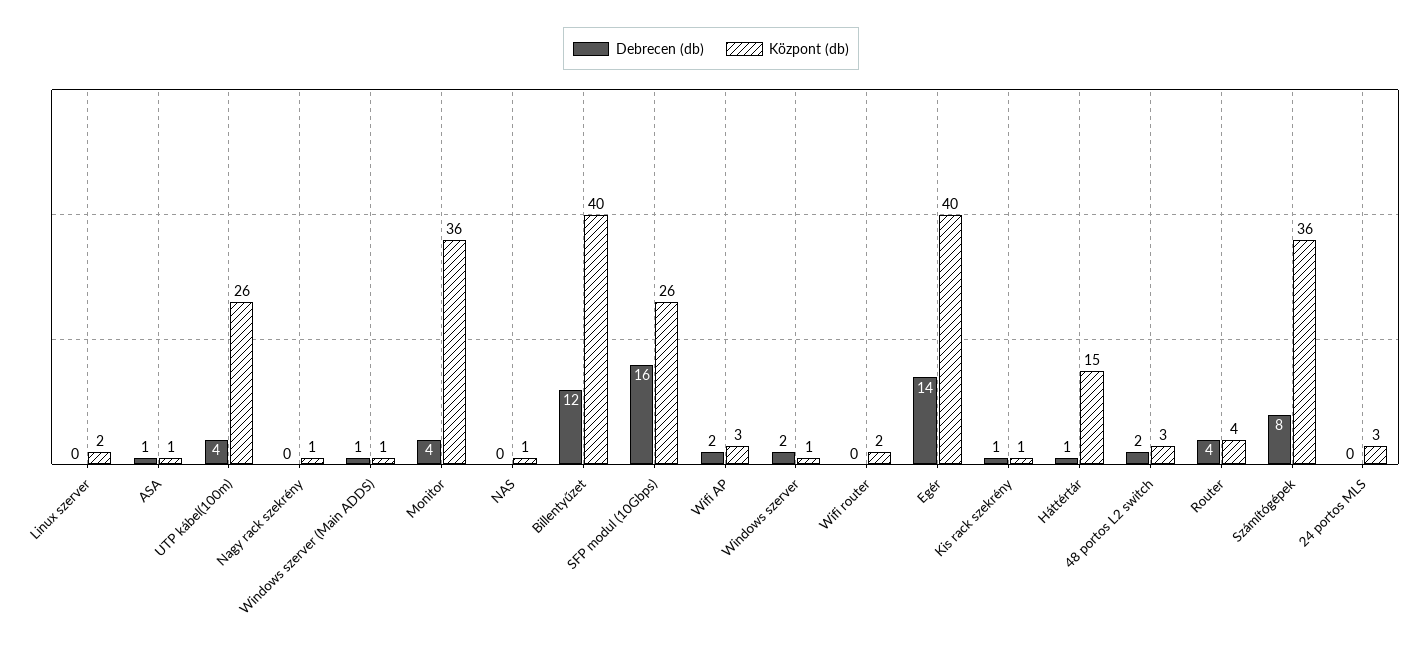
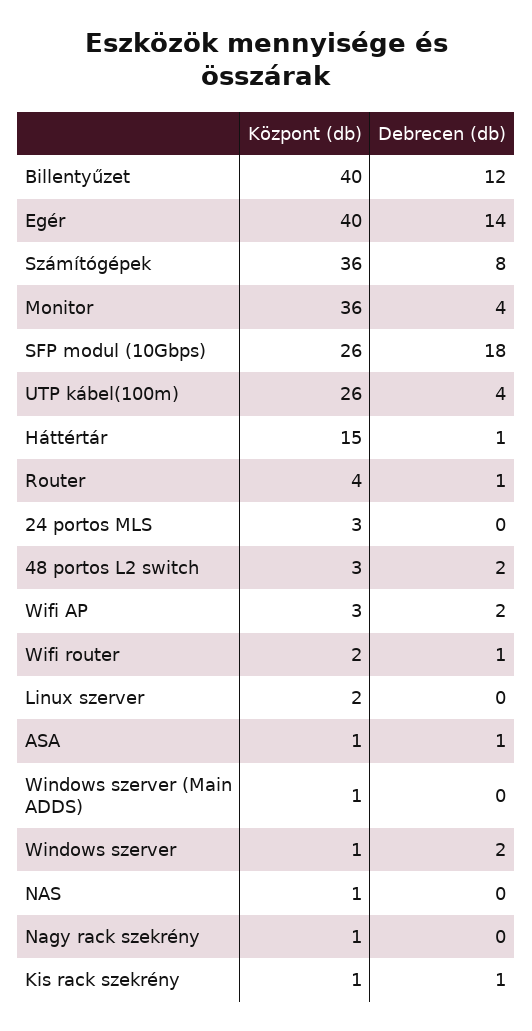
Debrecen (db), Windows szerver (Main ADDS): 1 -> 0
Debrecen (db), SFP modul (10Gbps): 16 -> 18
Debrecen (db), Wifi router: 0 -> 1
Debrecen (db), Router: 4 -> 1

